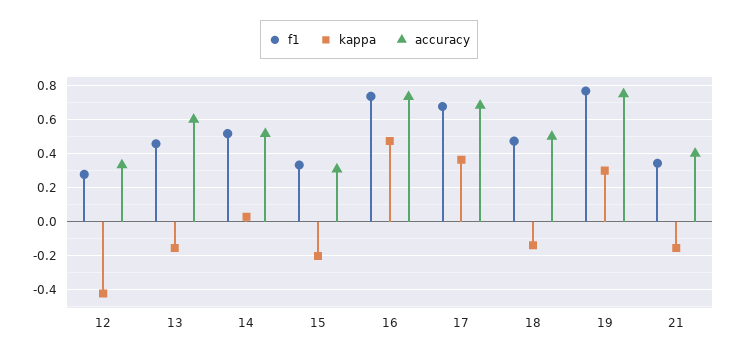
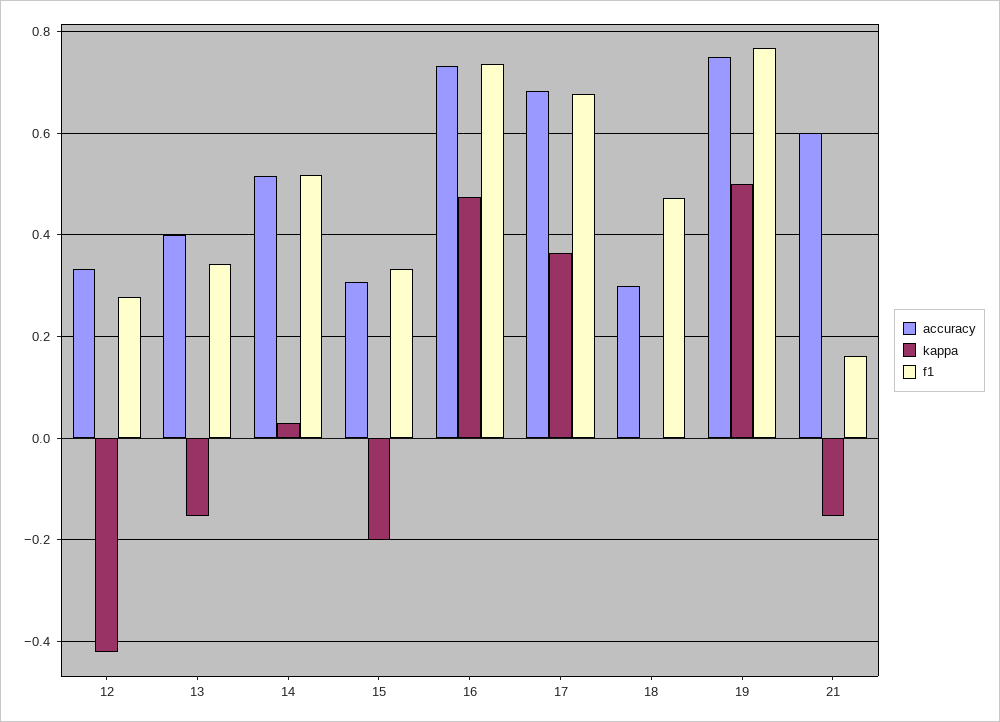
f1, 13: 0.45 -> 0.34
accuracy, 13: 0.6 -> 0.4
kappa, 18: -0.15 -> 0
accuracy, 18: 0.5 -> 0.3
kappa, 19: 0.3 -> 0.5
f1, 21: 0.35 -> 0.16
accuracy, 21: 0.4 -> 0.6

